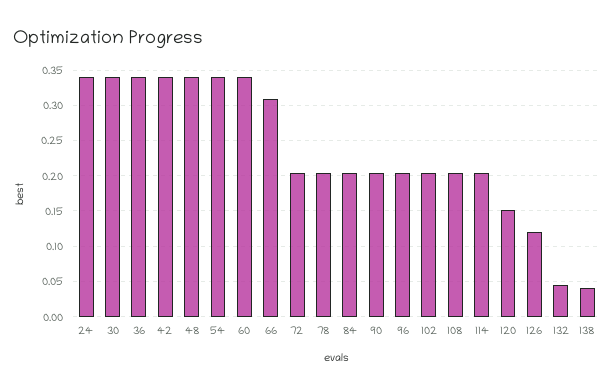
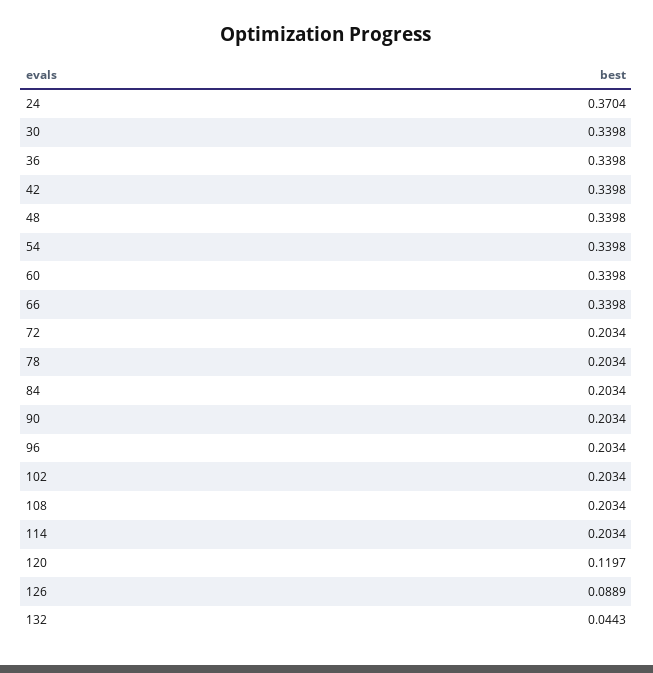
24: 0.34 -> 0.3704
66: 0.31 -> 0.3398
120: 0.15 -> 0.1197
126: 0.12 -> 0.0889
138: 0.04 -> none

